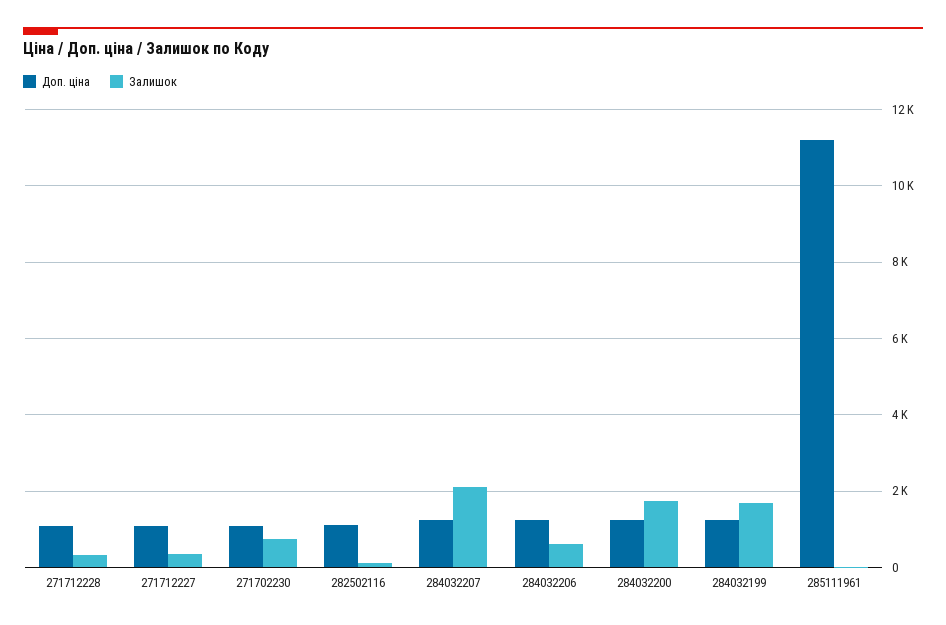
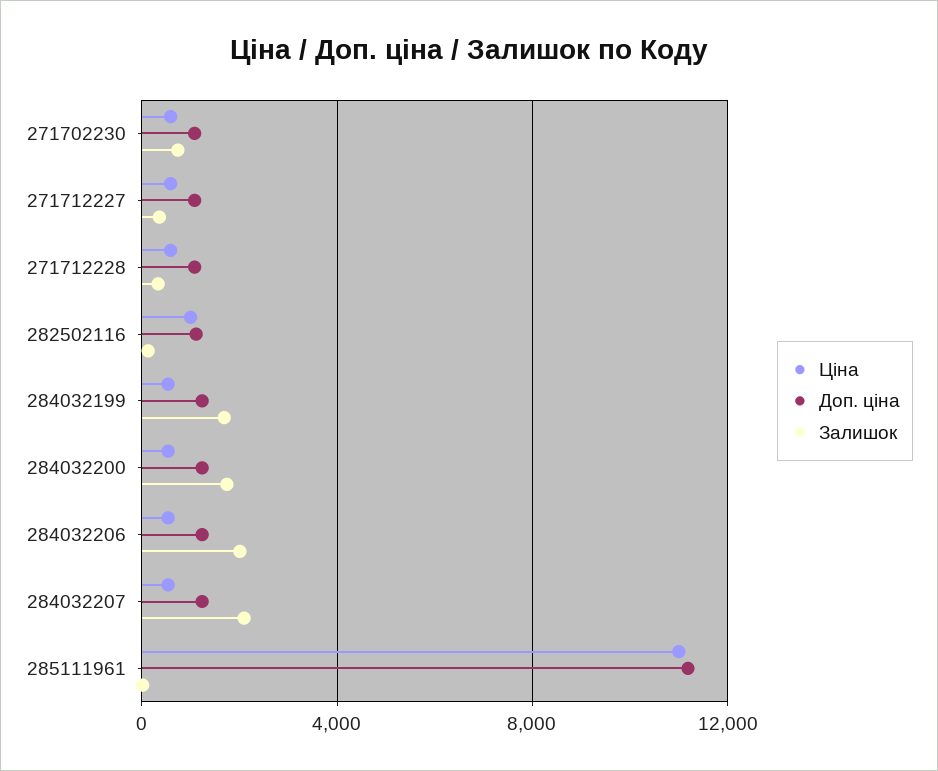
Залишок, 284032206: 600 -> 2000
Ціна, 271702230: none -> 500
Ціна, 271712227: none -> 500
Ціна, 271712228: none -> 500
Ціна, 282502116: none -> 1000
Ціна, 284032199: none -> 500
Ціна, 284032200: none -> 500
Ціна, 284032206: none -> 500
Ціна, 284032207: none -> 500
Ціна, 285111961: none -> 11000

